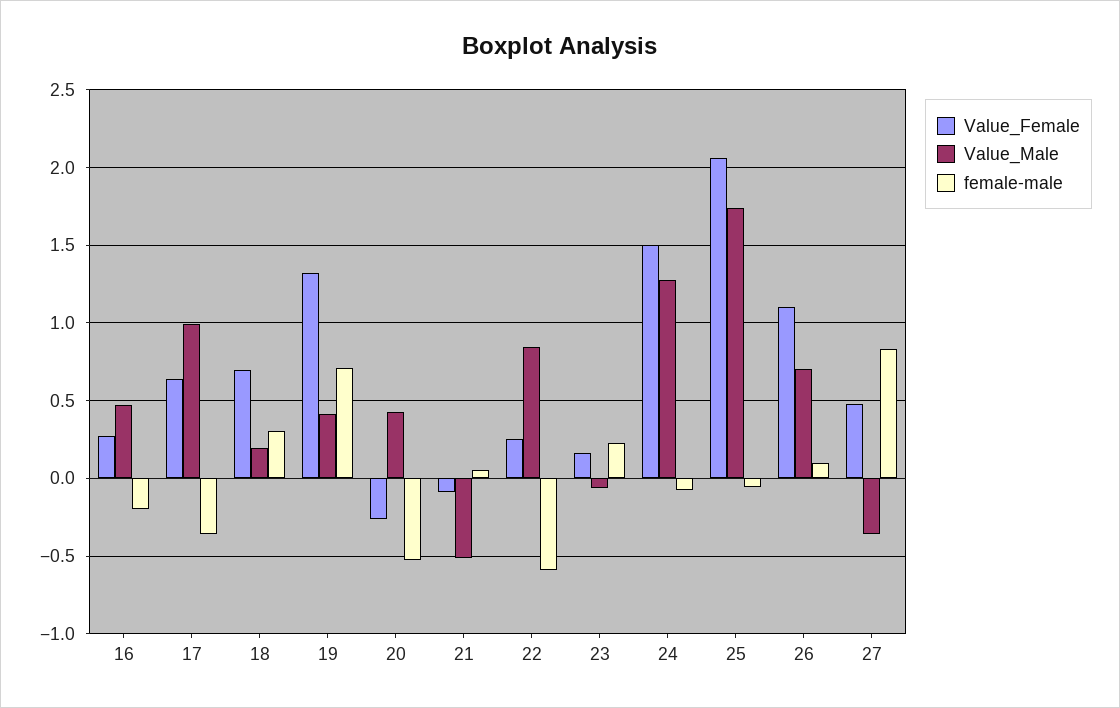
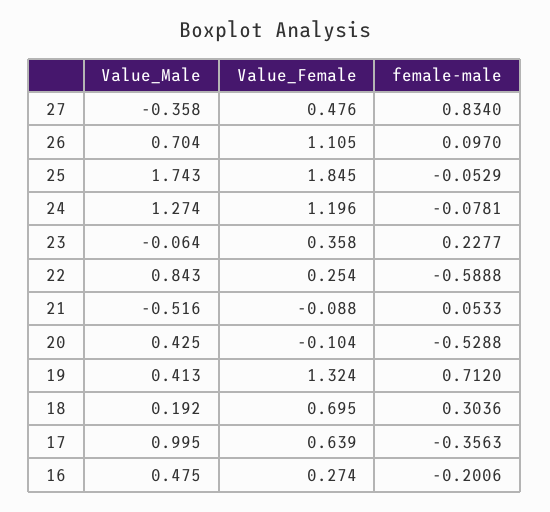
Value_Female, 20: -0.25 -> -0.104
Value_Female, 23: 0.15 -> 0.358
Value_Female, 24: 1.5 -> 1.196
Value_Female, 25: 2.05 -> 1.845

